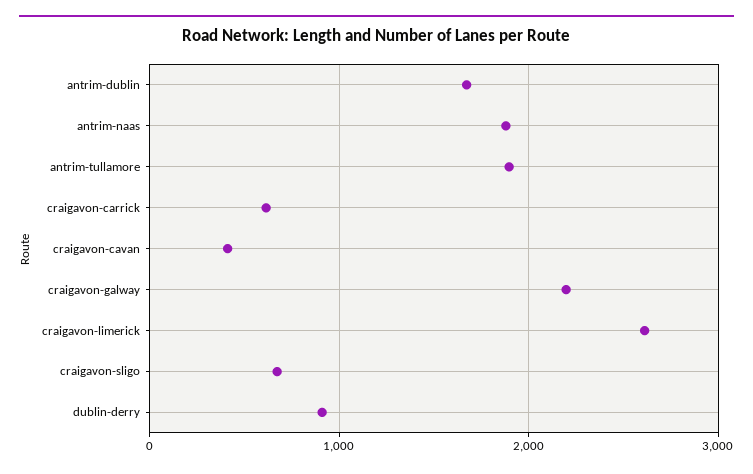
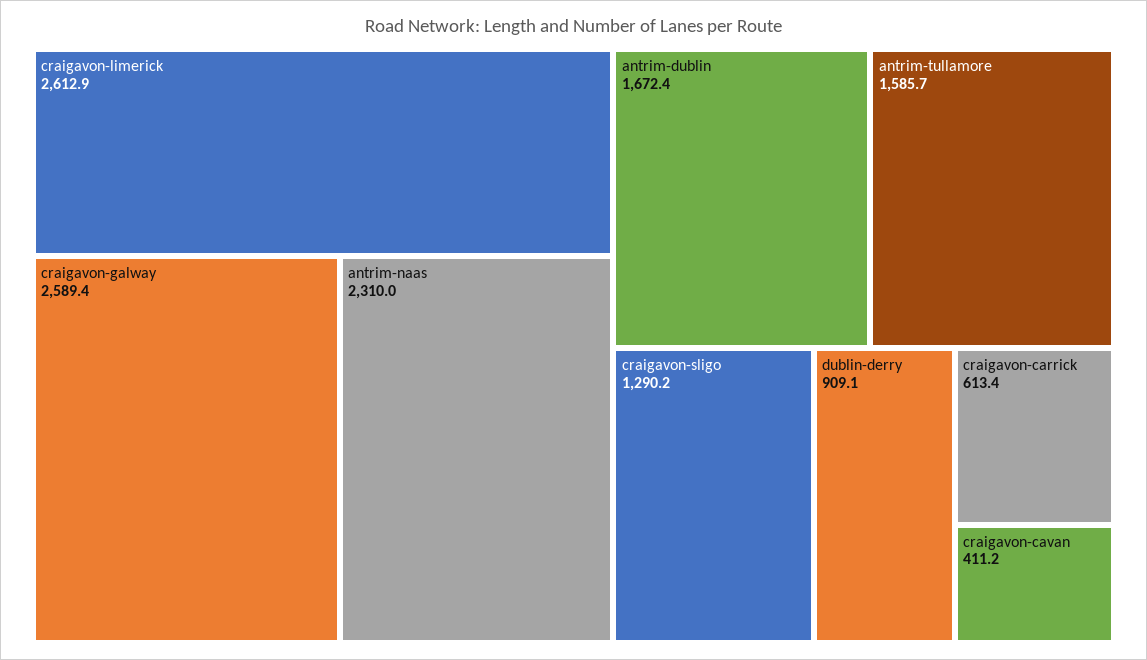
antrim-naas: 1900 -> 2310
antrim-tullamore: 1900 -> 1585.7
craigavon-galway: 2200 -> 2589.4
craigavon-sligo: 700 -> 1290.2

